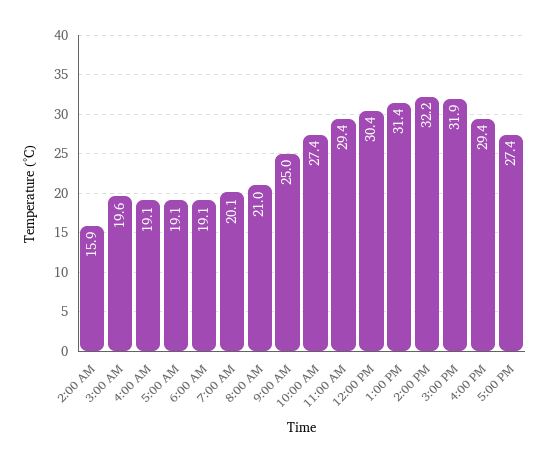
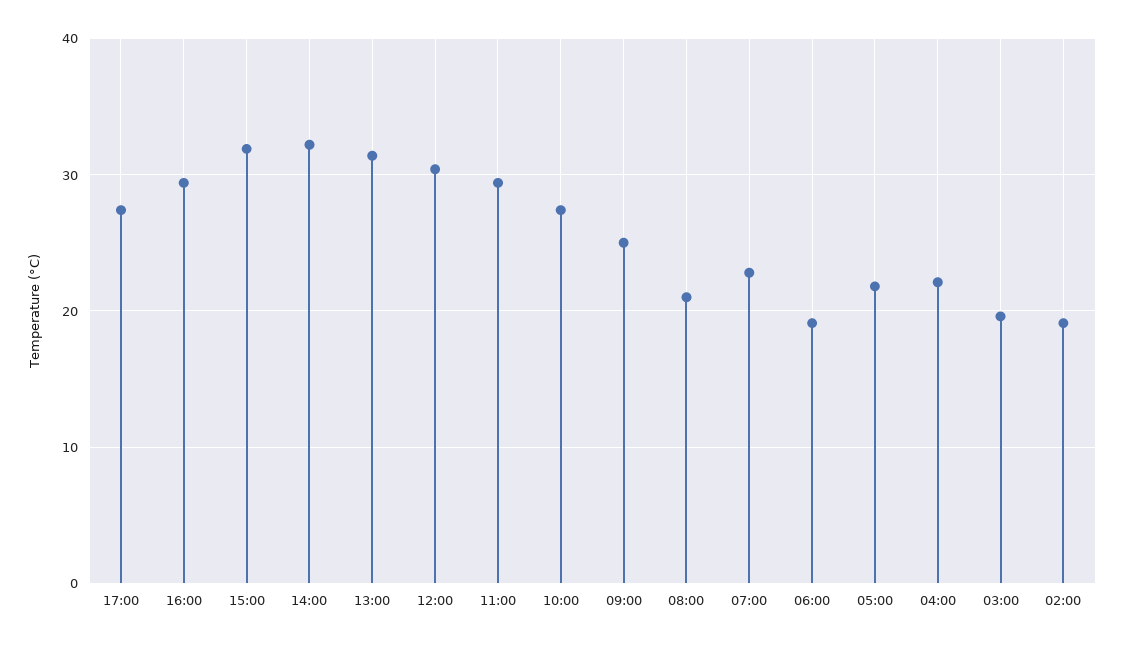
2:00 AM: 15.9 -> 19
4:00 AM: 19.1 -> 22
5:00 AM: 19.1 -> 22
7:00 AM: 20.1 -> 23

